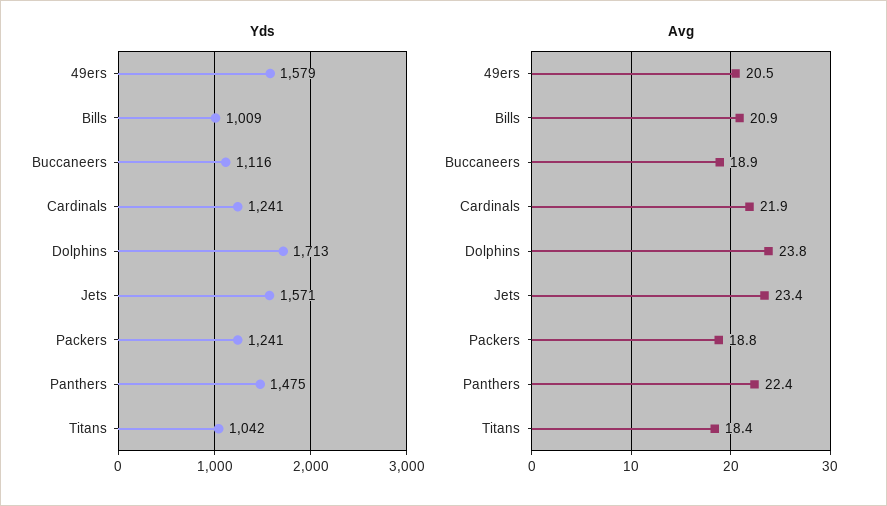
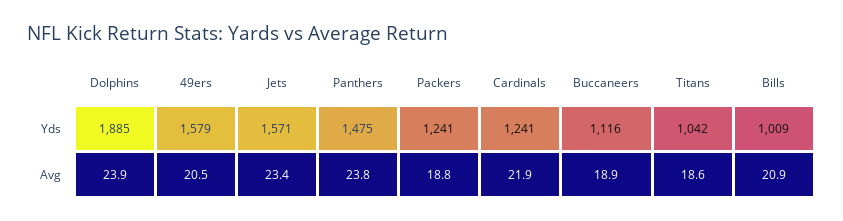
Yds, Dolphins: 1713 -> 1885
Avg, Dolphins: 23.8 -> 23.9
Avg, Panthers: 22.4 -> 23.8
Avg, Titans: 18.4 -> 18.6

